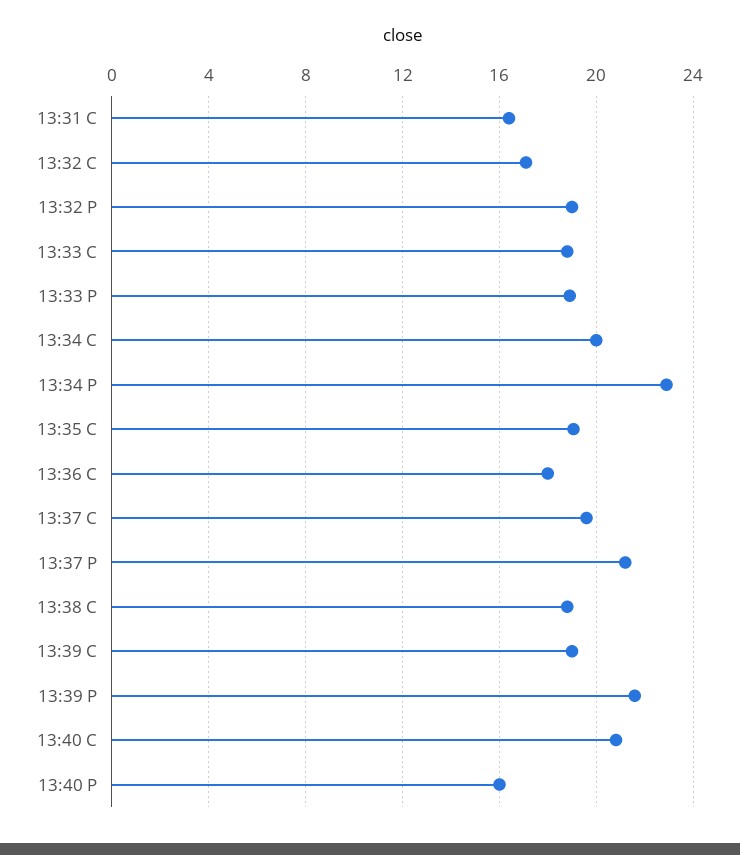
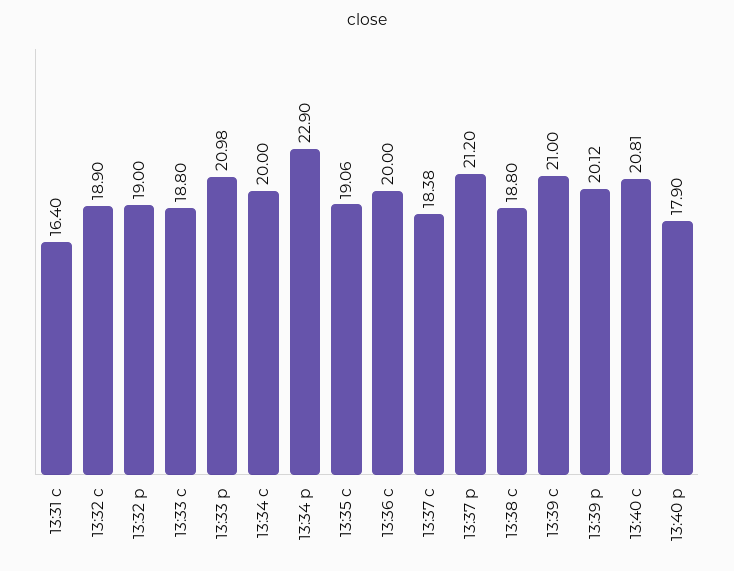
13:32 C: 17 -> 18.9
13:33 P: 19 -> 20.98
13:36 C: 18 -> 20
13:37 C: 19.5 -> 18.38
13:39 C: 19 -> 21
13:39 P: 21.5 -> 20.12
13:40 P: 16 -> 17.9

